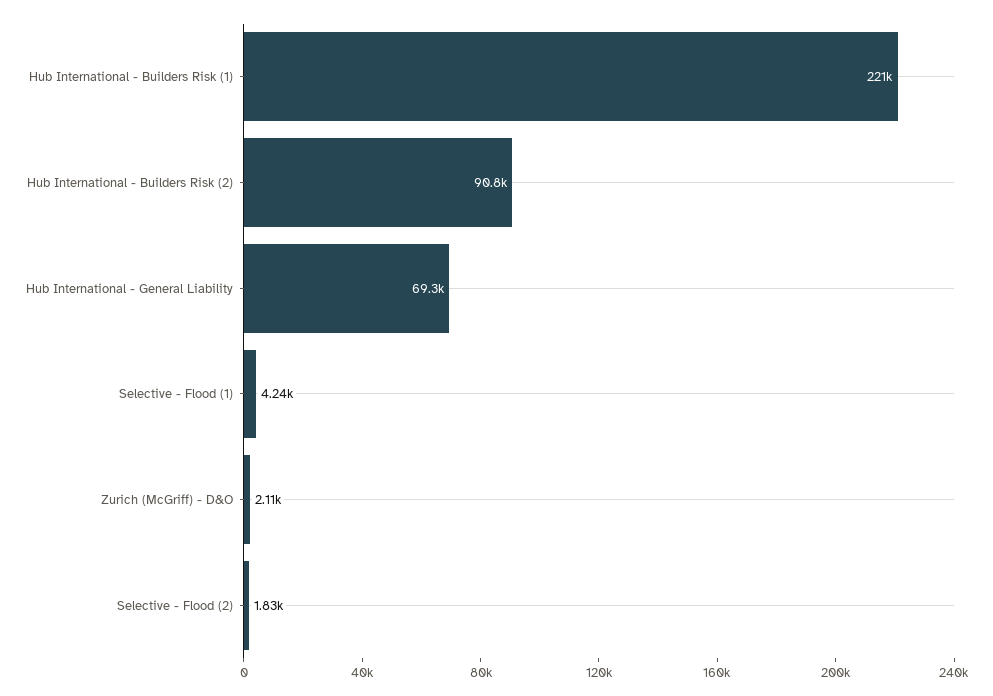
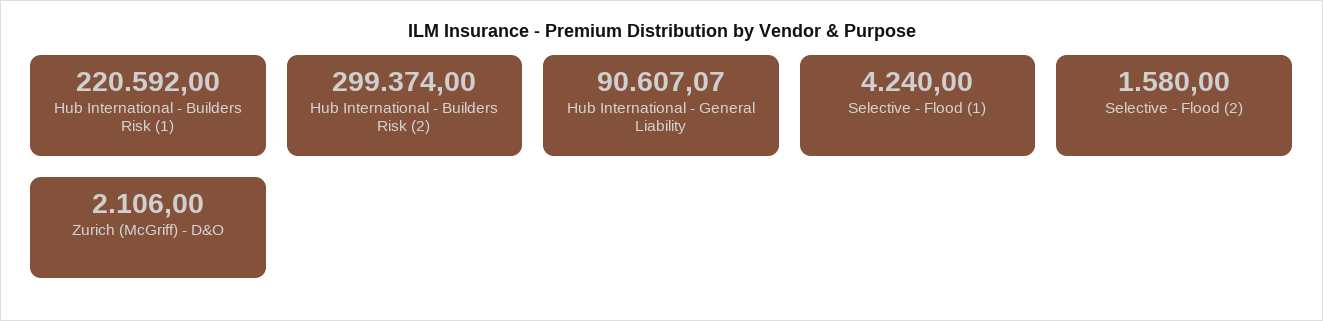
Hub International - Builders Risk (2): 90800 -> 299374
Hub International - General Liability: 69300 -> 90607.07
Selective - Flood (2): 1830 -> 1580

